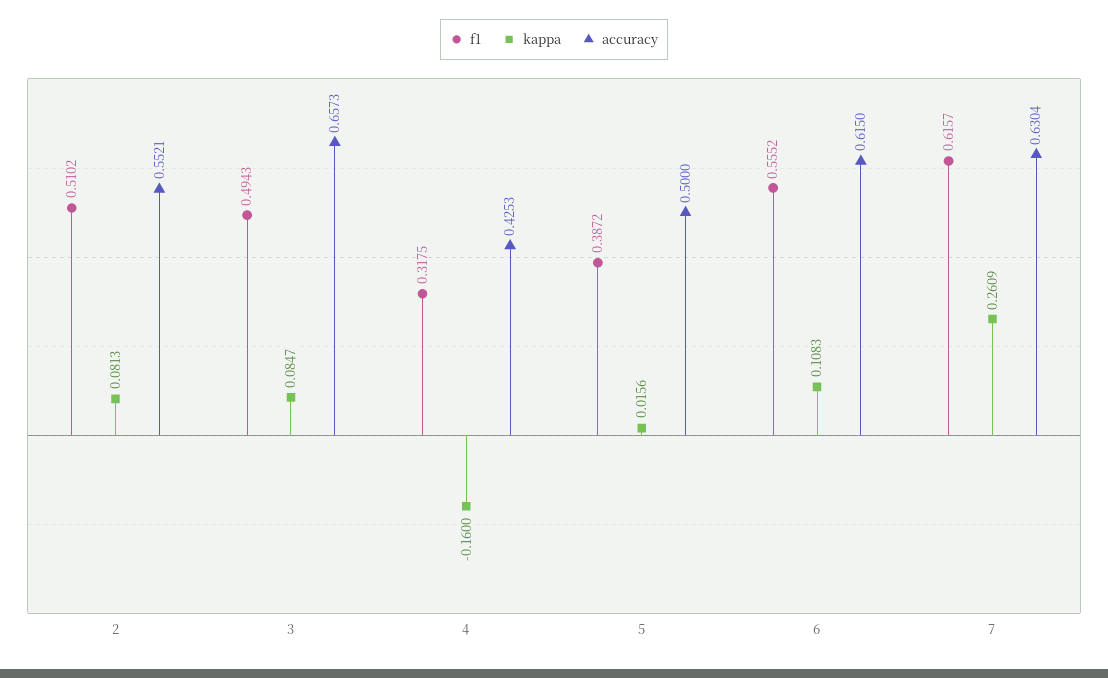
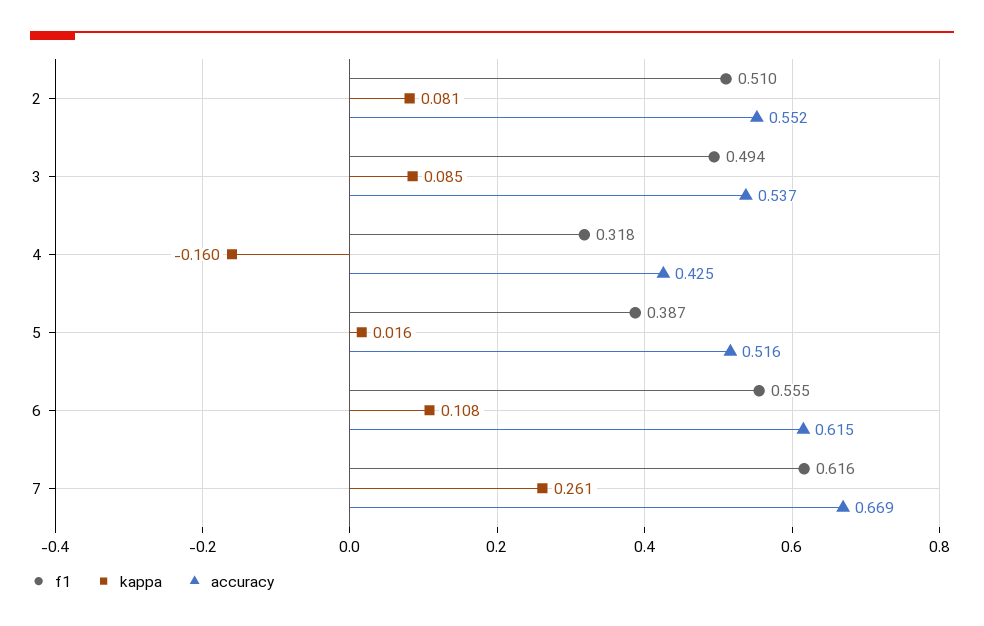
accuracy, 3: 0.6573 -> 0.537
accuracy, 5: 0.5 -> 0.516
accuracy, 7: 0.6304 -> 0.669

